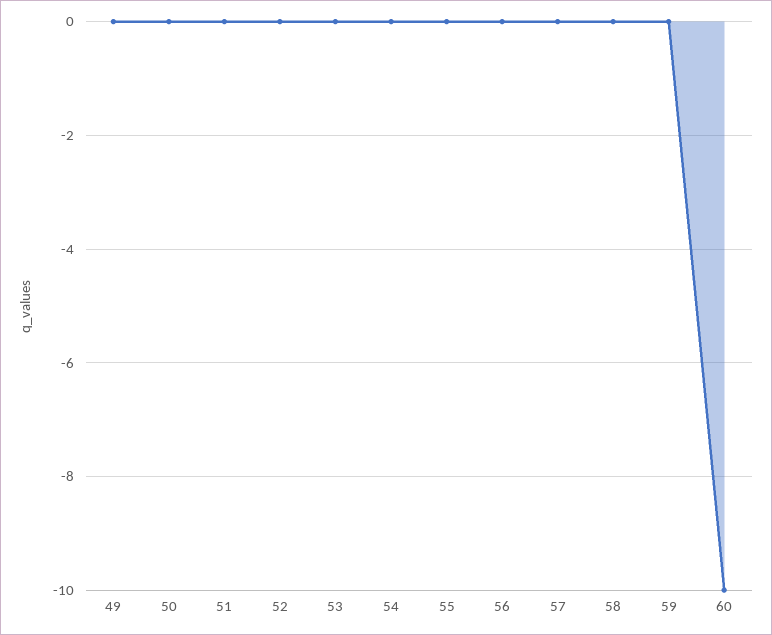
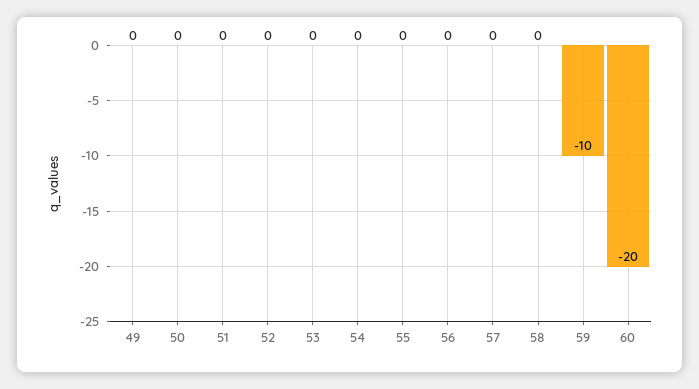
59: 0 -> -10
60: -10 -> -20

